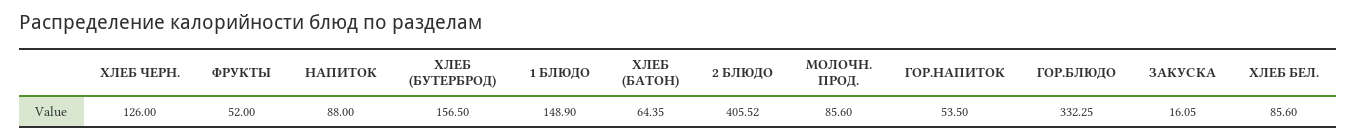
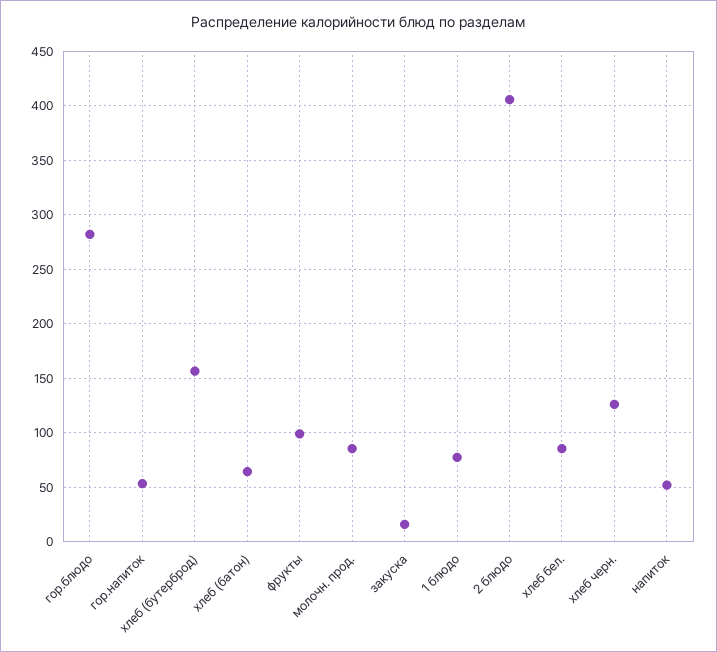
ФРУКТЫ: 52 -> 100
НАПИТОК: 88 -> 50
1 БЛЮДО: 148.9 -> 80
ГОР.БЛЮДО: 332.25 -> 280

